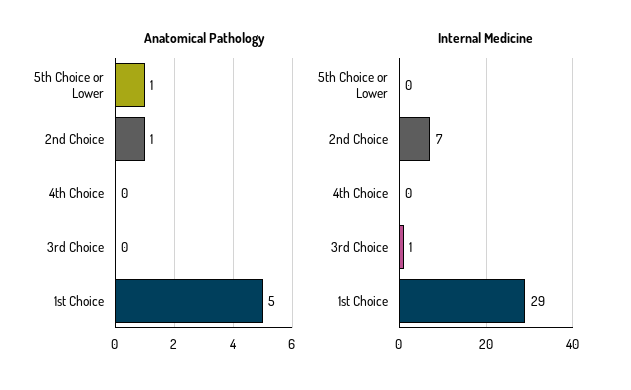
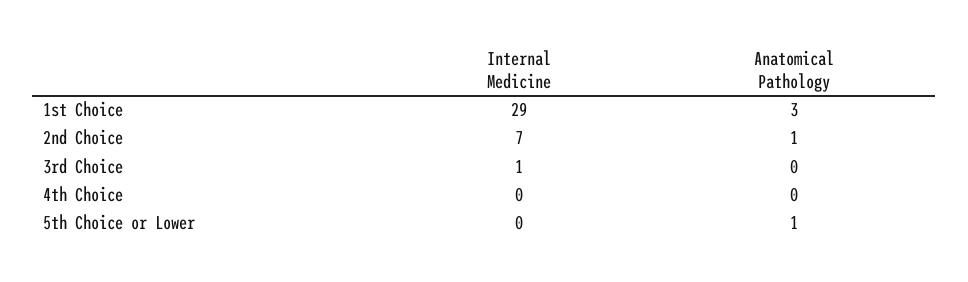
Anatomical Pathology, 1st Choice: 5 -> 3

